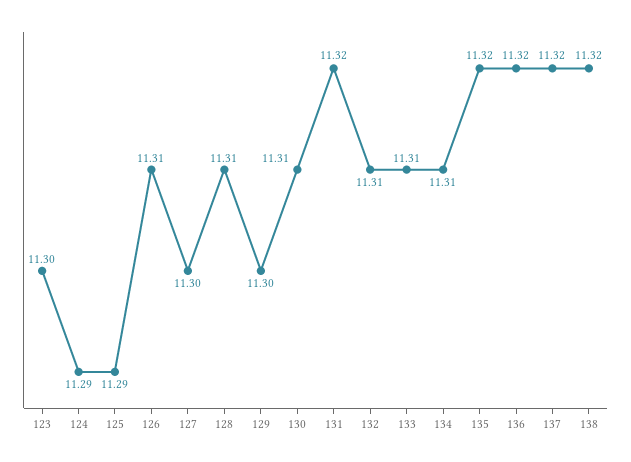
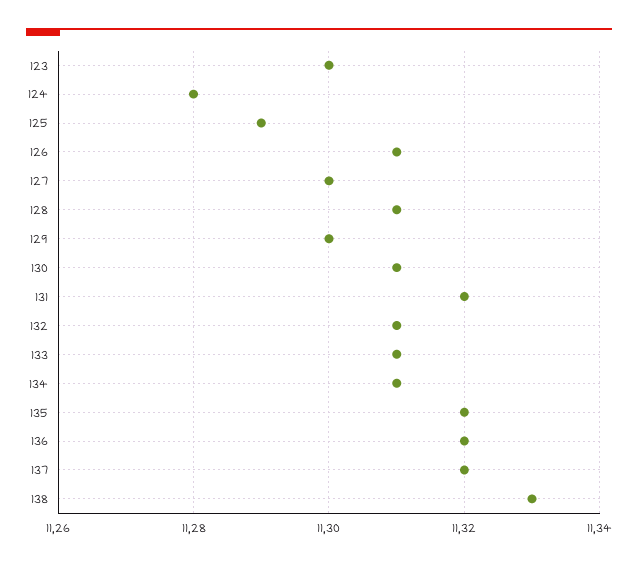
124: 11.29 -> 11.28
138: 11.32 -> 11.33

